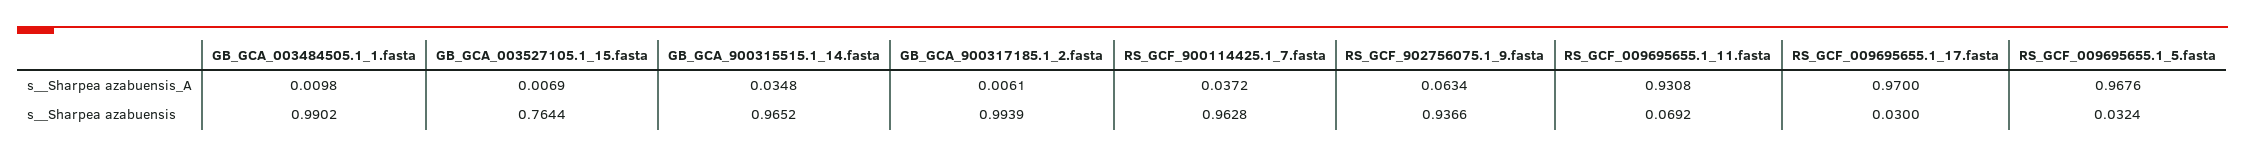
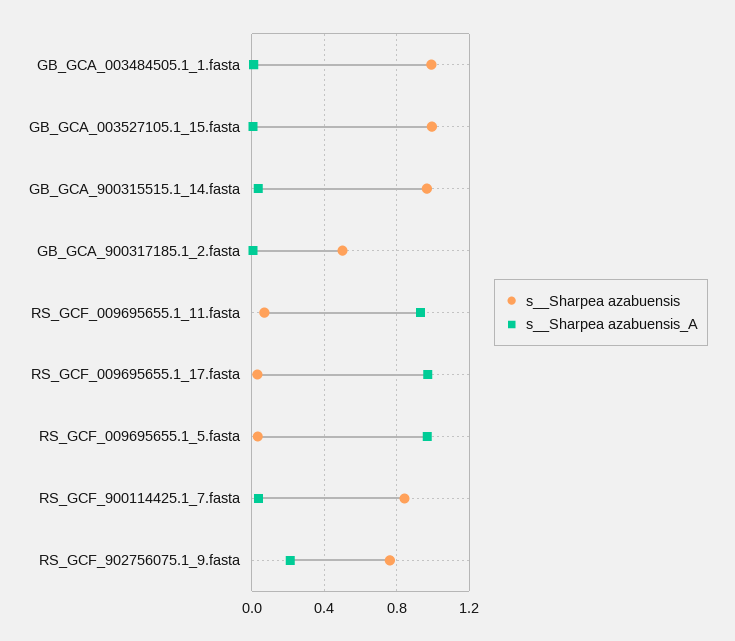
s__Sharpea azabuensis_A, RS_GCF_902756075.1_9.fasta: 0.0634 -> 0.2
s__Sharpea azabuensis, GB_GCA_003527105.1_15.fasta: 0.7644 -> 1
s__Sharpea azabuensis, GB_GCA_900317185.1_2.fasta: 0.9939 -> 0.5
s__Sharpea azabuensis, RS_GCF_900114425.1_7.fasta: 0.9628 -> 0.85
s__Sharpea azabuensis, RS_GCF_902756075.1_9.fasta: 0.9366 -> 0.75

